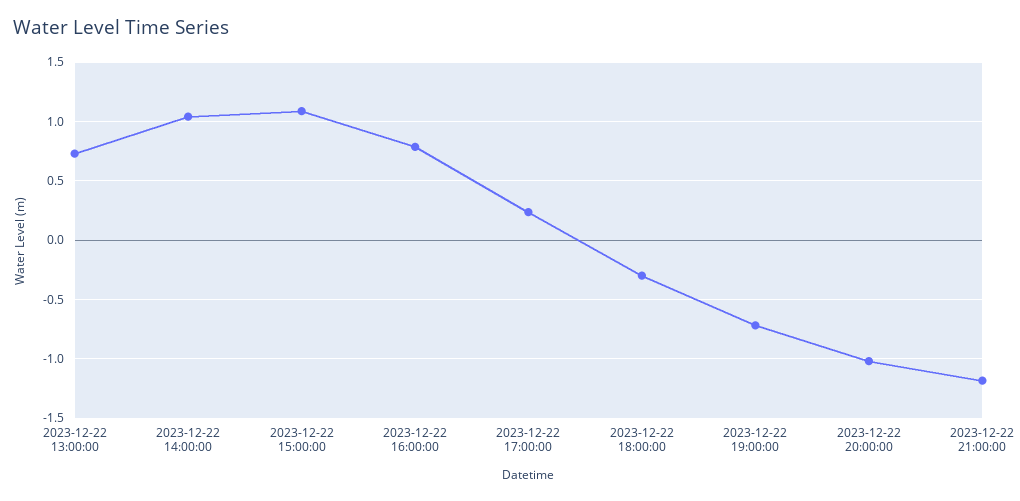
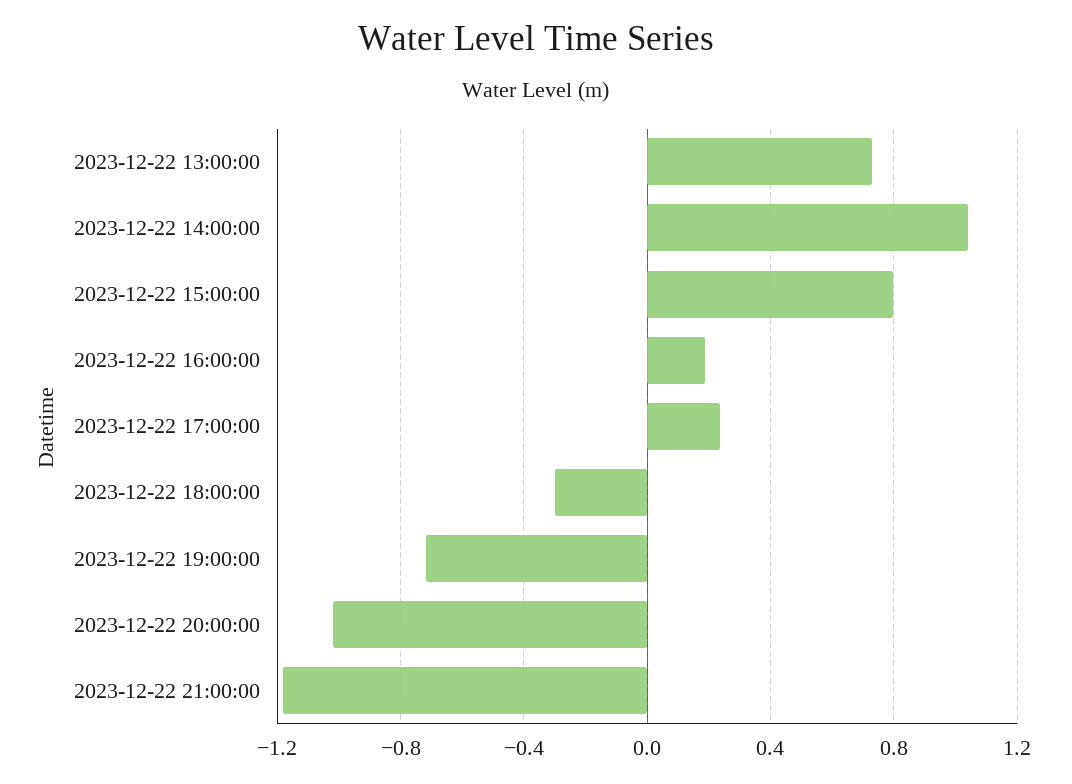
2023-12-22 15:00:00: 1.1 -> 0.8
2023-12-22 16:00:00: 0.8 -> 0.2

